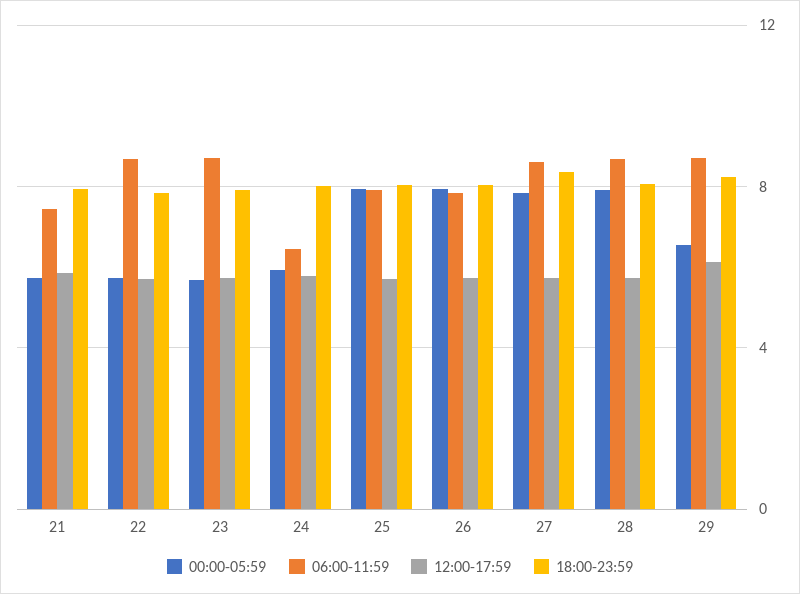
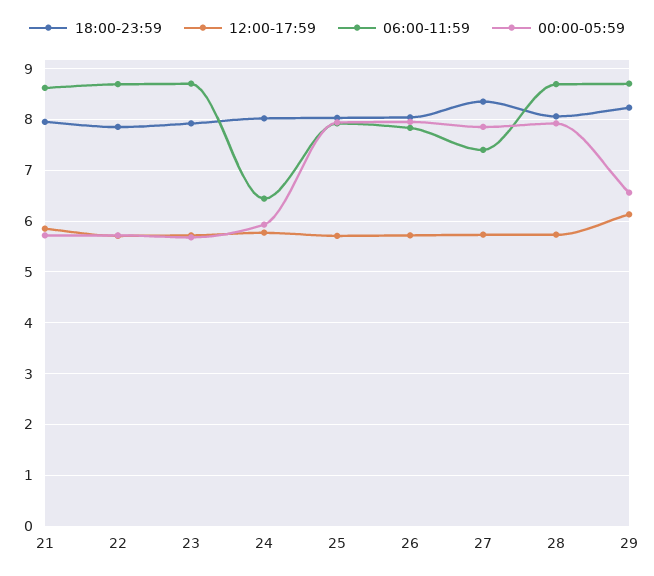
06:00-11:59, 21: 7.5 -> 8.6
06:00-11:59, 27: 8.5 -> 7.4

